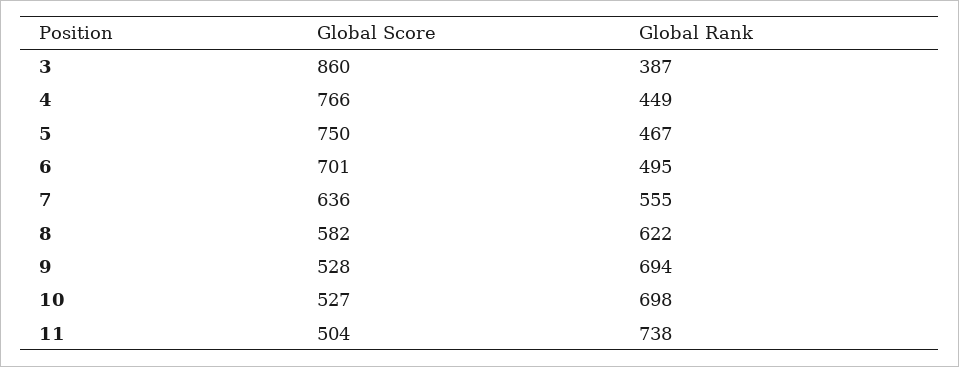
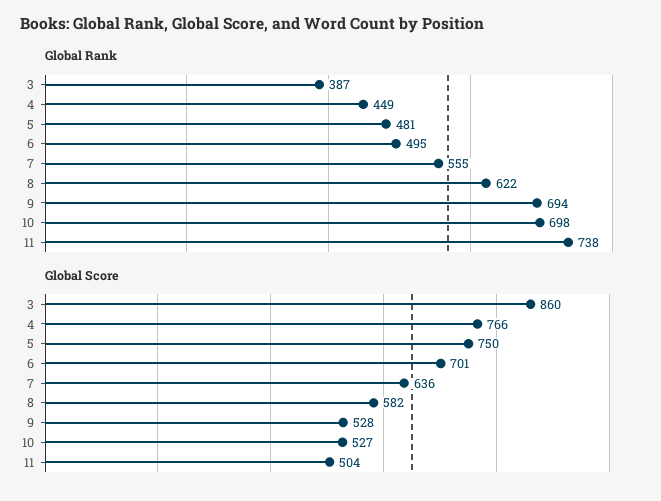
Global Rank, 5: 467 -> 481

